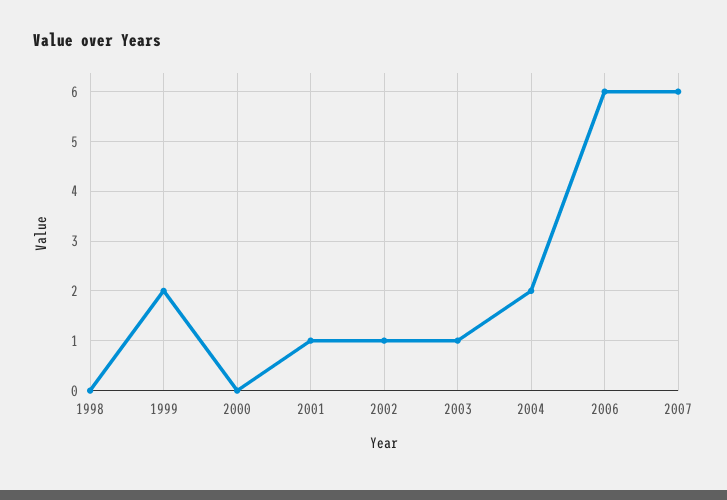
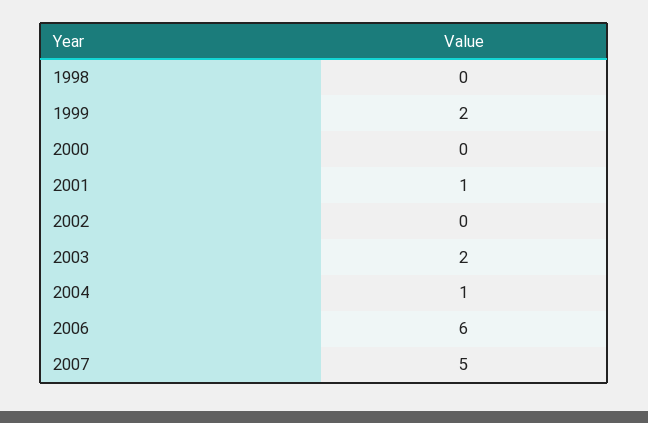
2002: 1 -> 0
2003: 1 -> 2
2004: 2 -> 1
2007: 6 -> 5

